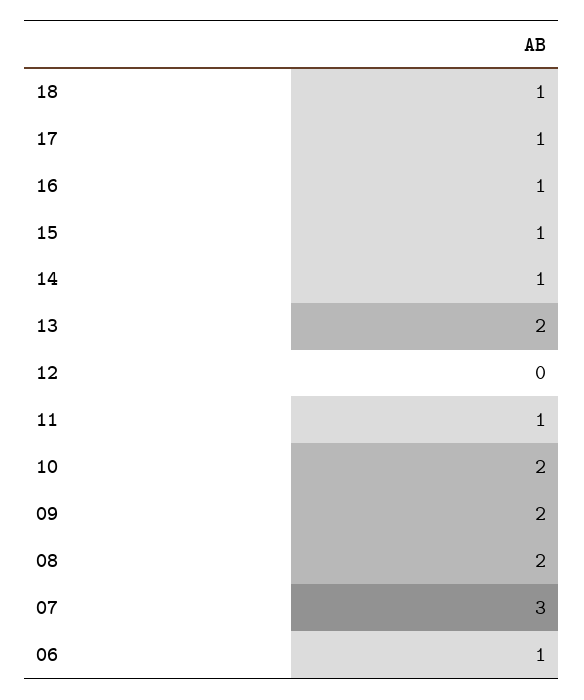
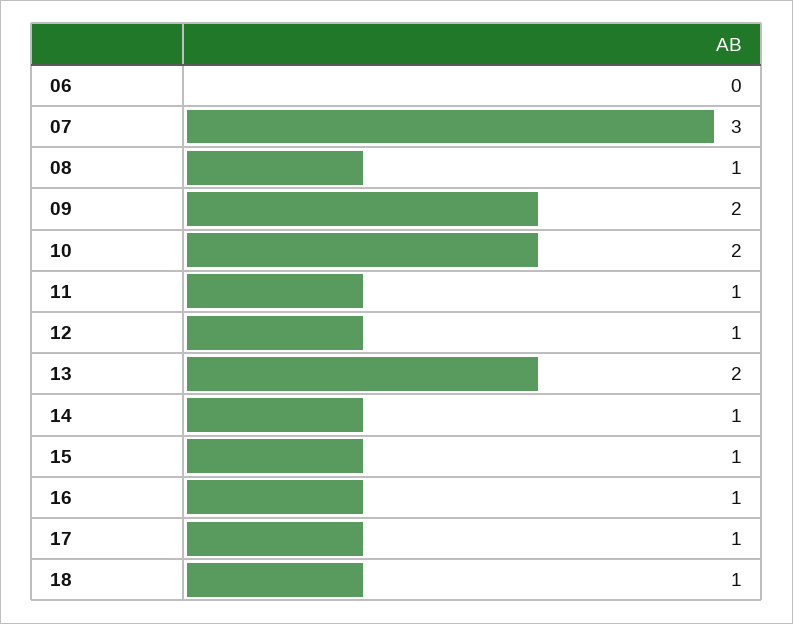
12: 0 -> 1
08: 2 -> 1
06: 1 -> 0

